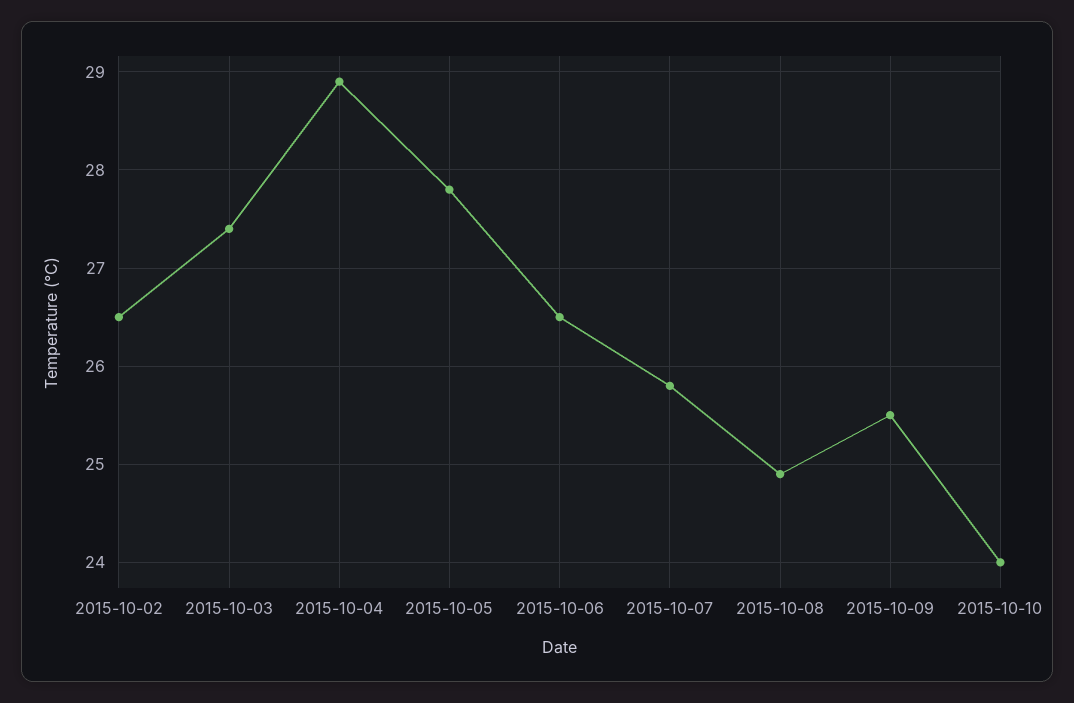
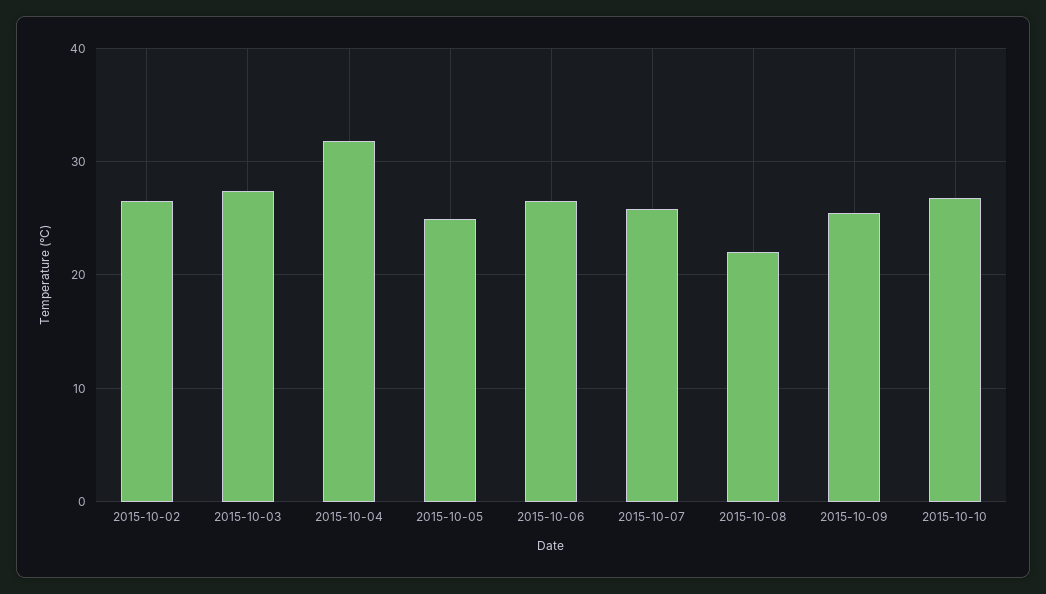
2015-10-04: 28.9 -> 32
2015-10-05: 27.8 -> 25
2015-10-08: 24.9 -> 22
2015-10-10: 24 -> 27

